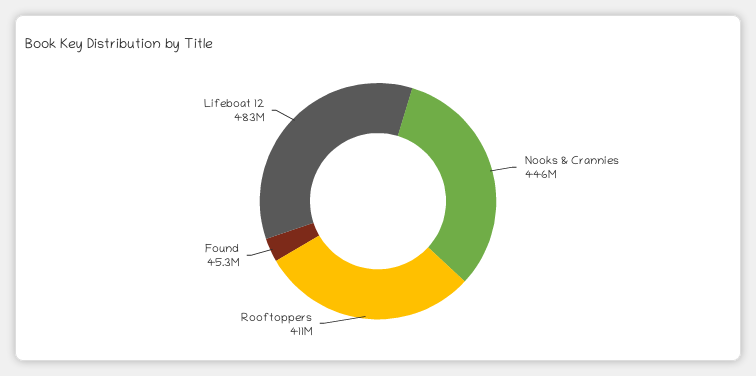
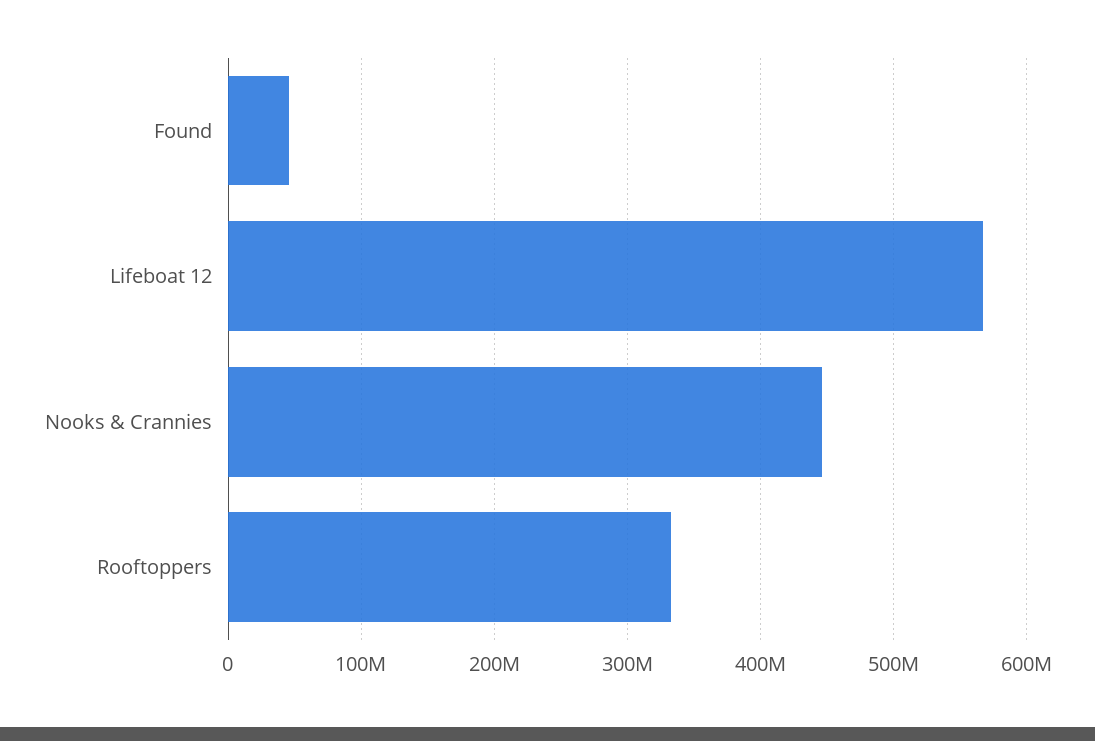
Rooftoppers: 411000000 -> 330000000
Lifeboat 12: 483000000 -> 570000000

